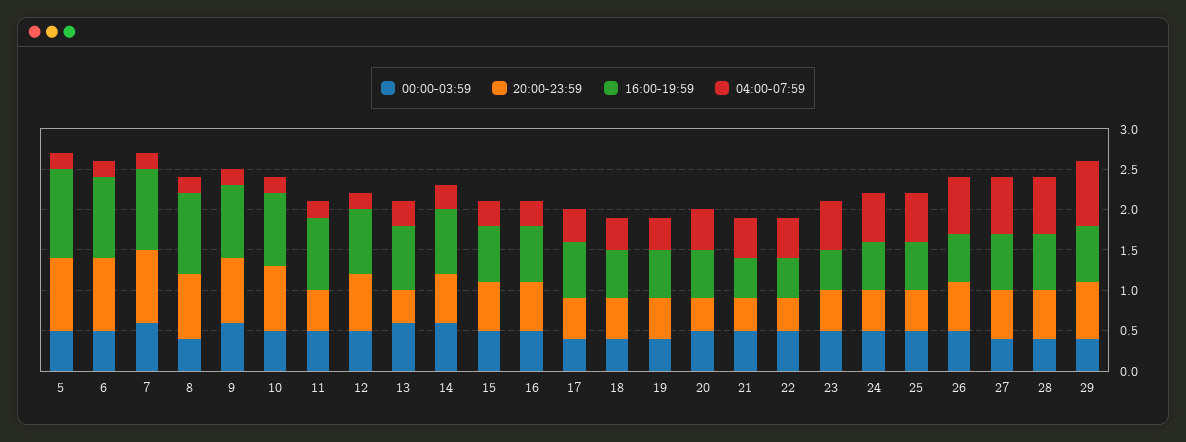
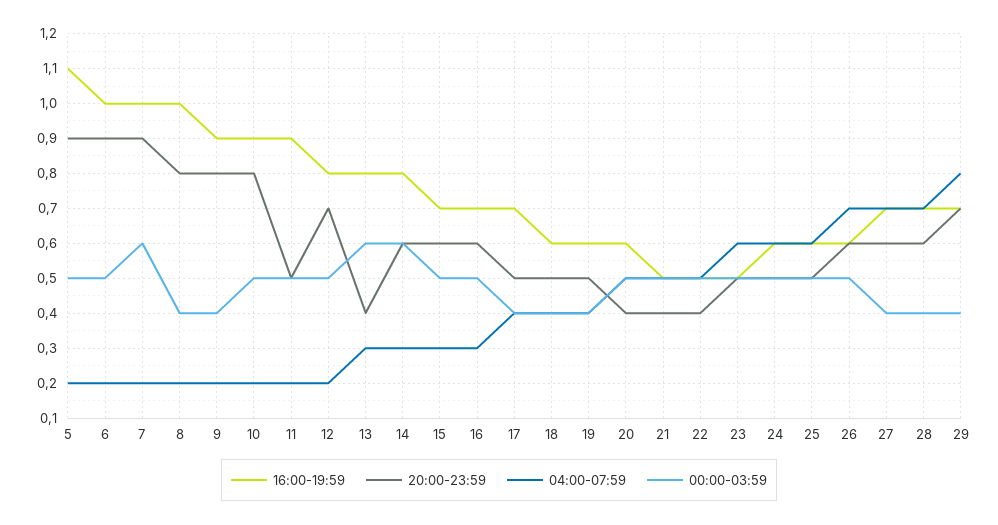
00:00-03:59, 9: 0.6 -> 0.4

